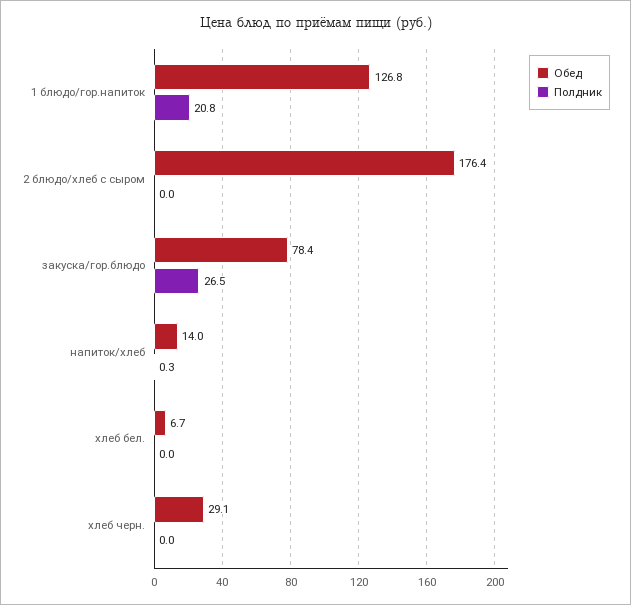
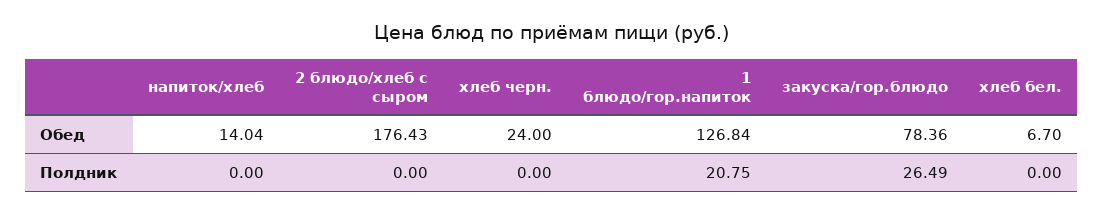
Полдник, напиток/хлеб: 0.3 -> 0
Обед, хлеб черн.: 29.1 -> 24

